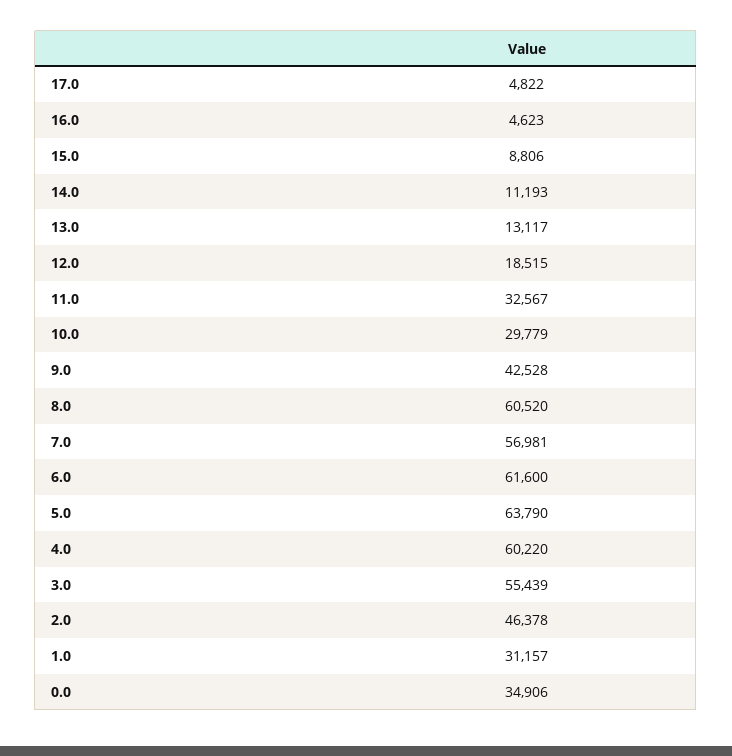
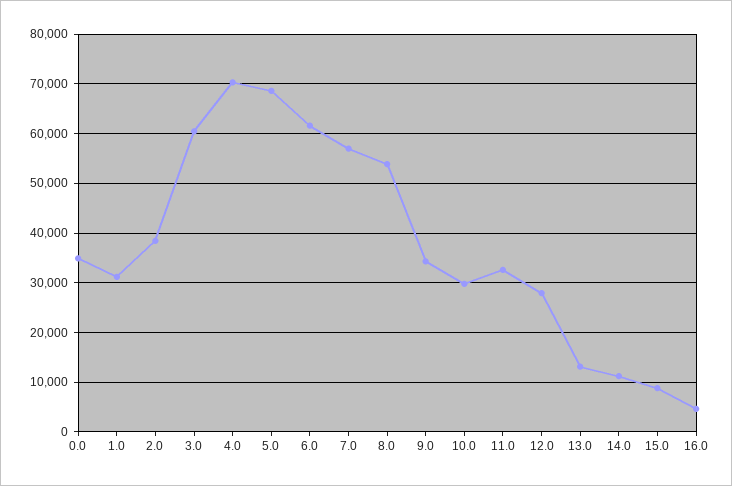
17.0: 4822 -> none
12.0: 18515 -> 28000
9.0: 42528 -> 34000
8.0: 60520 -> 54000
5.0: 63790 -> 68000
4.0: 60220 -> 70000
3.0: 55439 -> 60000
2.0: 46378 -> 38000

